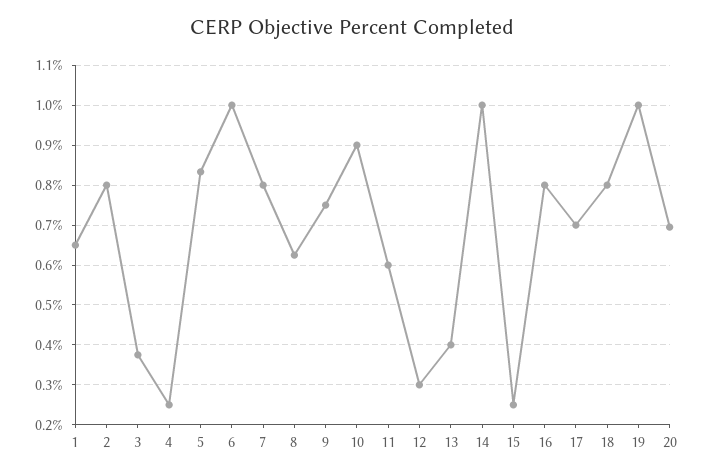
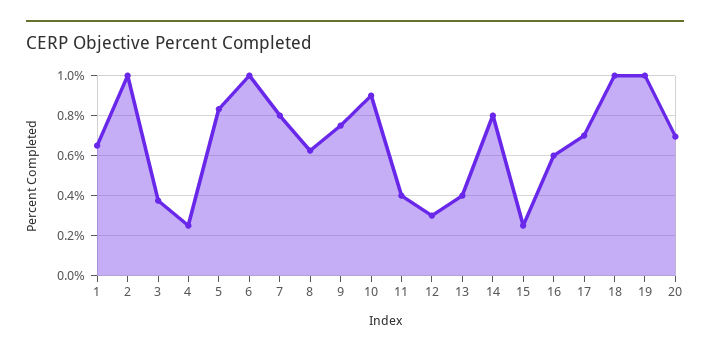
2: 0.8 -> 1
11: 0.6 -> 0.4
14: 1 -> 0.8
16: 0.8 -> 0.6
18: 0.8 -> 1

